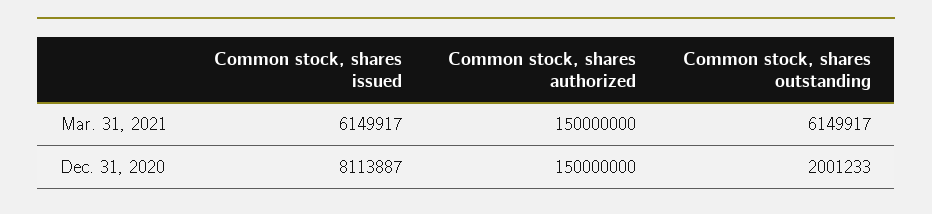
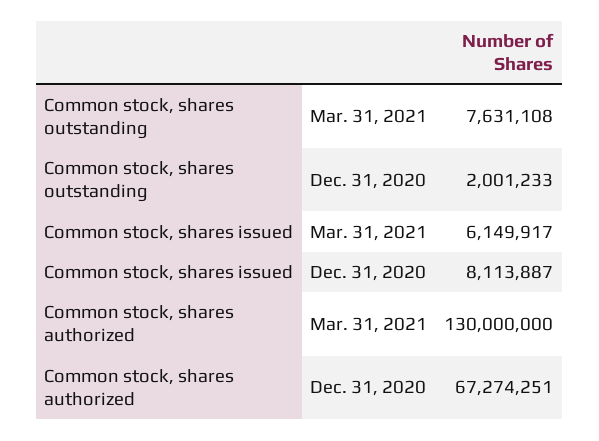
Common stock, shares authorized, Mar. 31, 2021: 150000000 -> 130000000
Common stock, shares outstanding, Mar. 31, 2021: 6149917 -> 7631108
Common stock, shares authorized, Dec. 31, 2020: 150000000 -> 67274251

